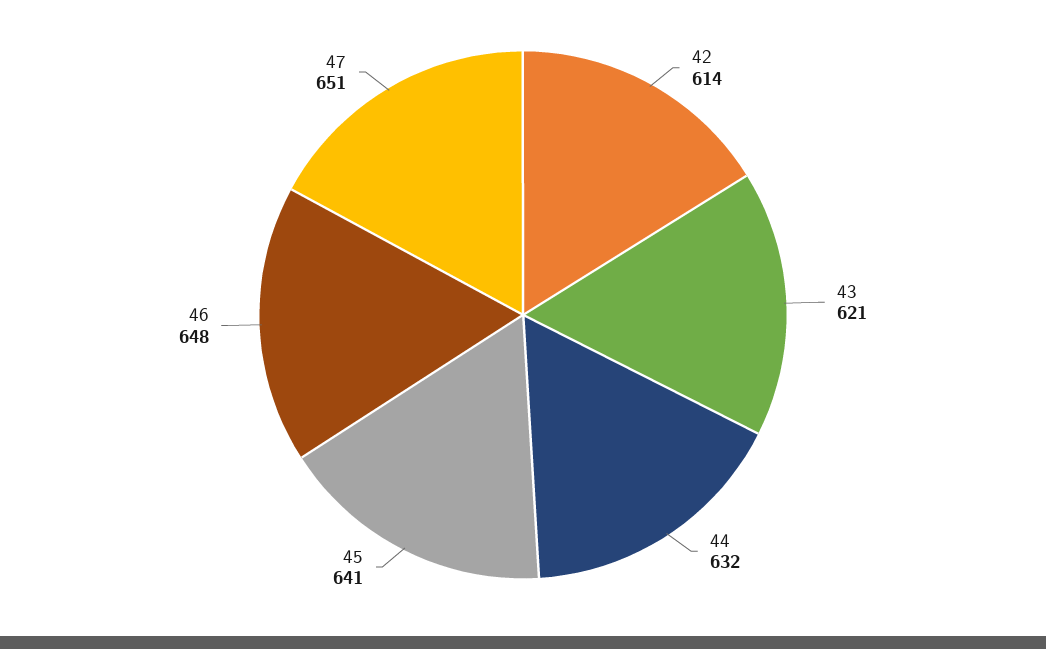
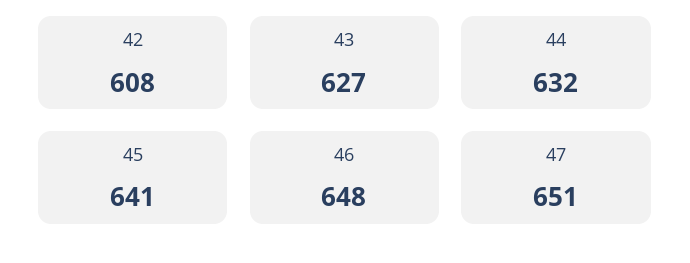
42: 614 -> 608
43: 621 -> 627

